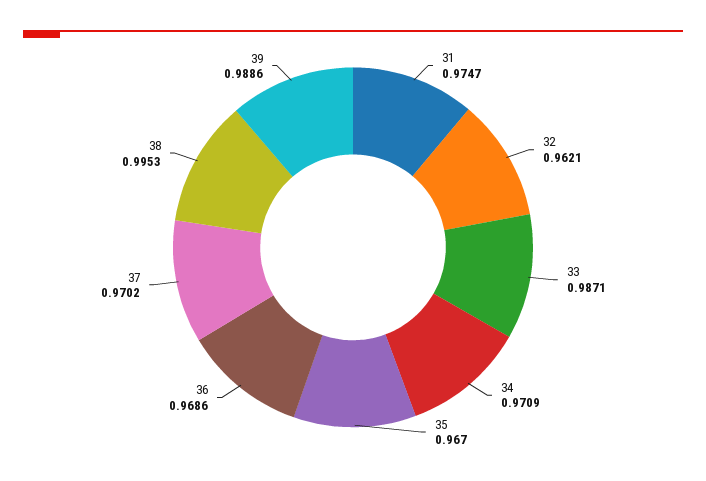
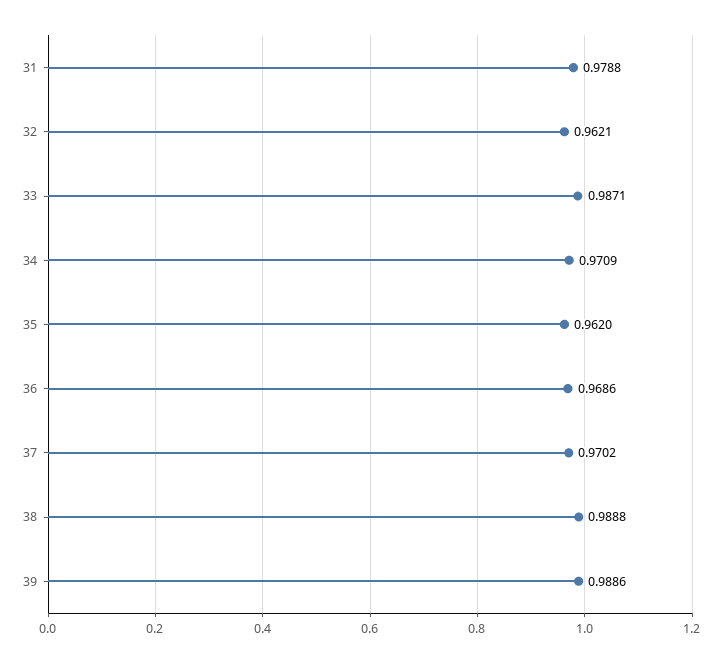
31: 0.9747 -> 0.9788
35: 0.967 -> 0.962
38: 0.9953 -> 0.9888

